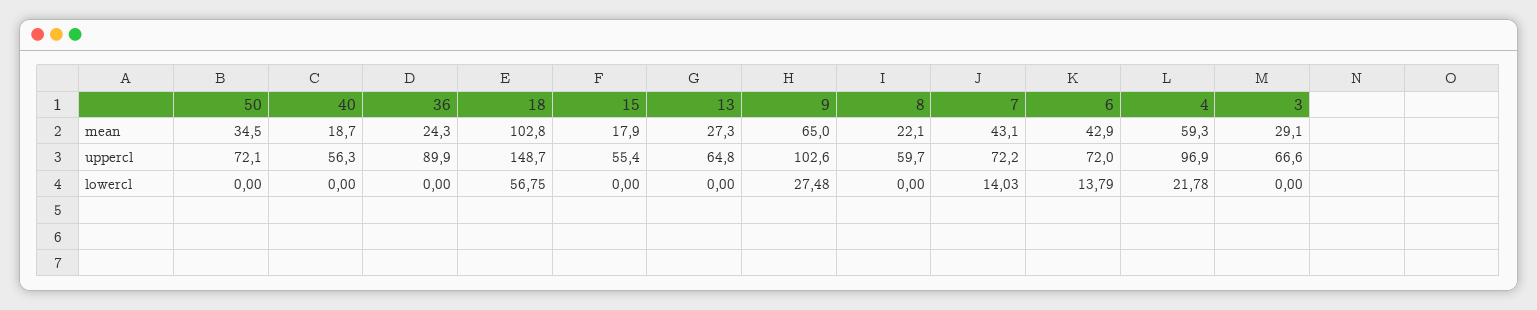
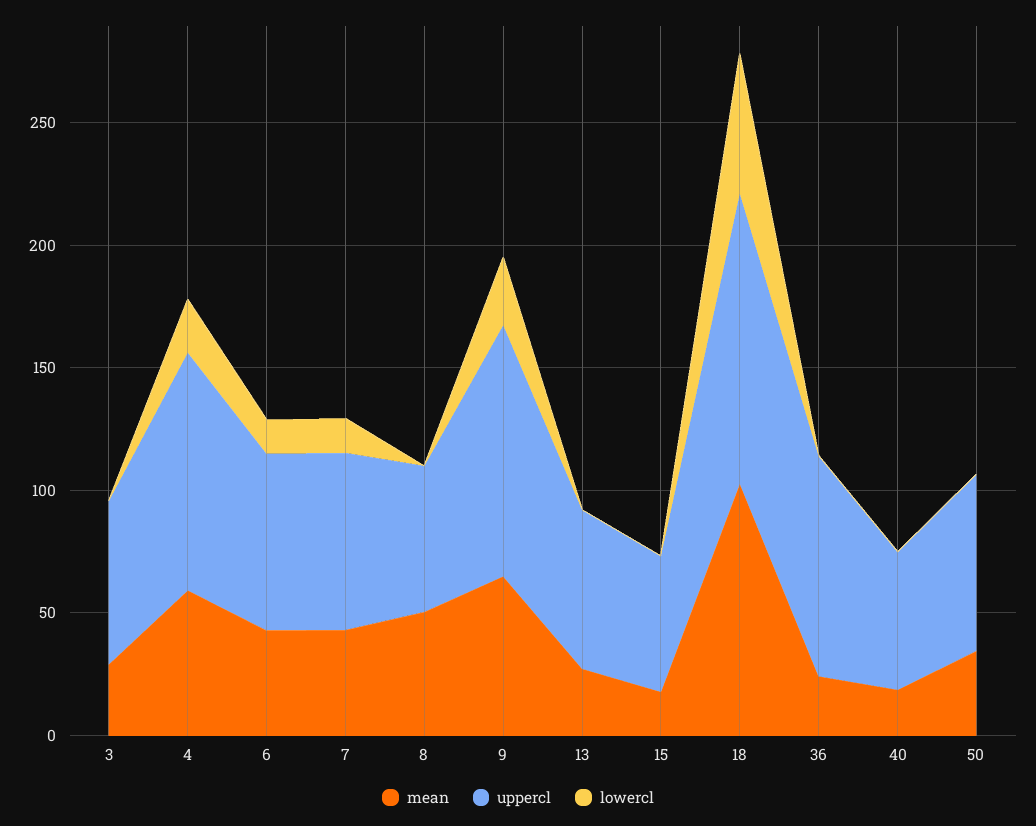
mean, 8: 22.1 -> 50
uppercl, 18: 148.7 -> 120

